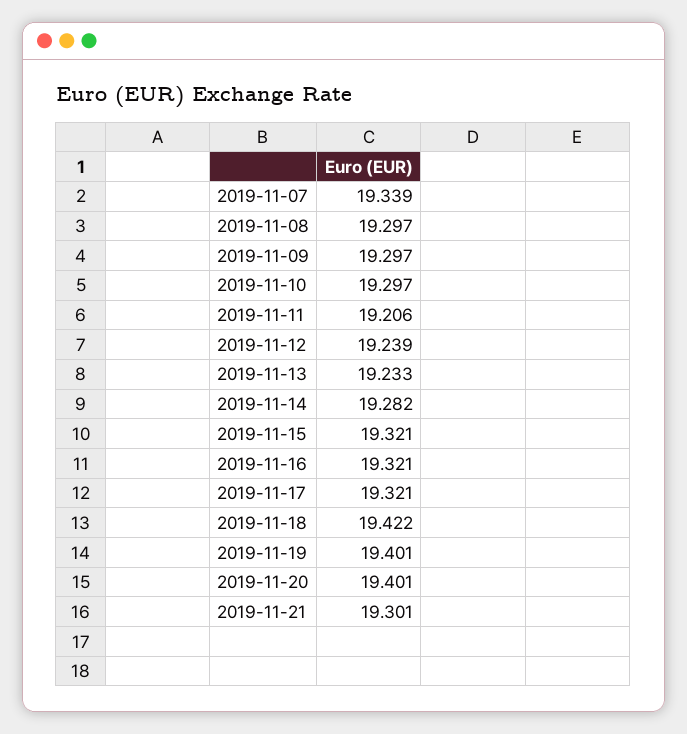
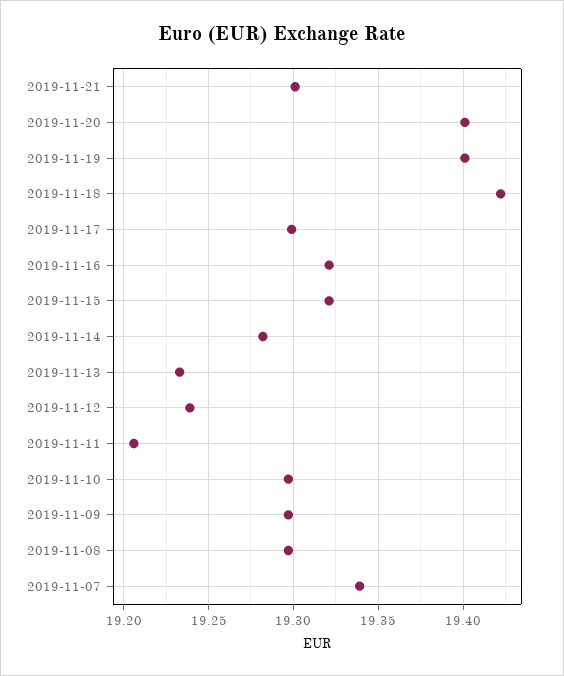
2019-11-17: 19.321 -> 19.3

